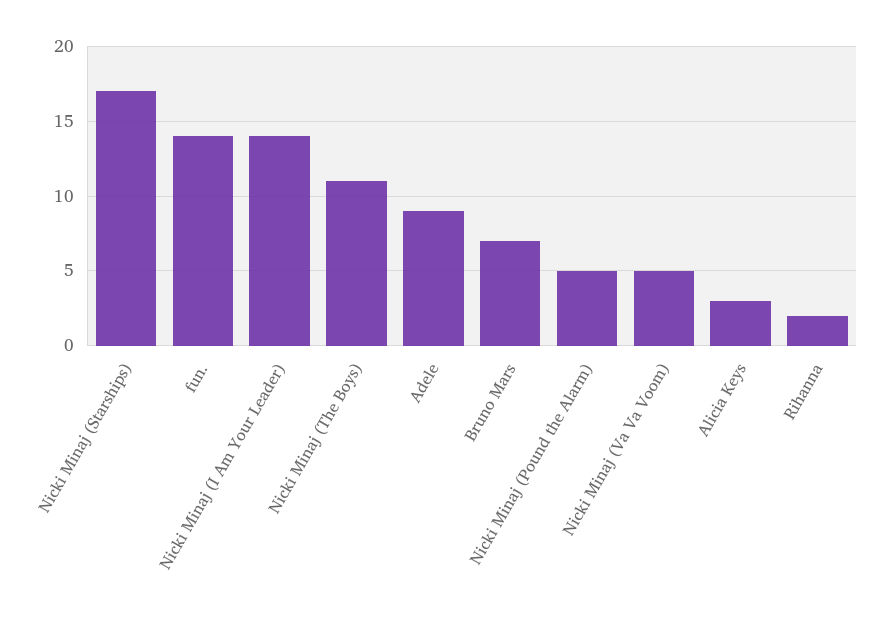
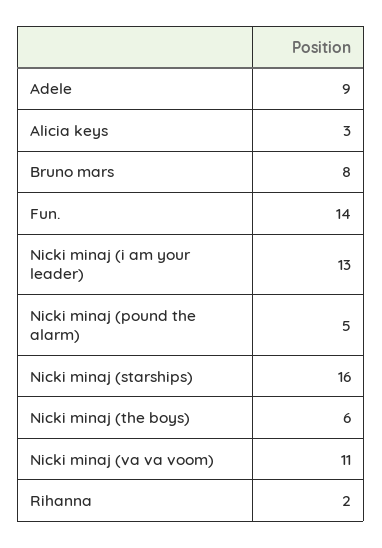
Nicki Minaj (Starships): 17 -> 16
Nicki Minaj (I Am Your Leader): 14 -> 13
Nicki Minaj (The Boys): 11 -> 6
Bruno Mars: 7 -> 8
Nicki Minaj (Va Va Voom): 5 -> 11

